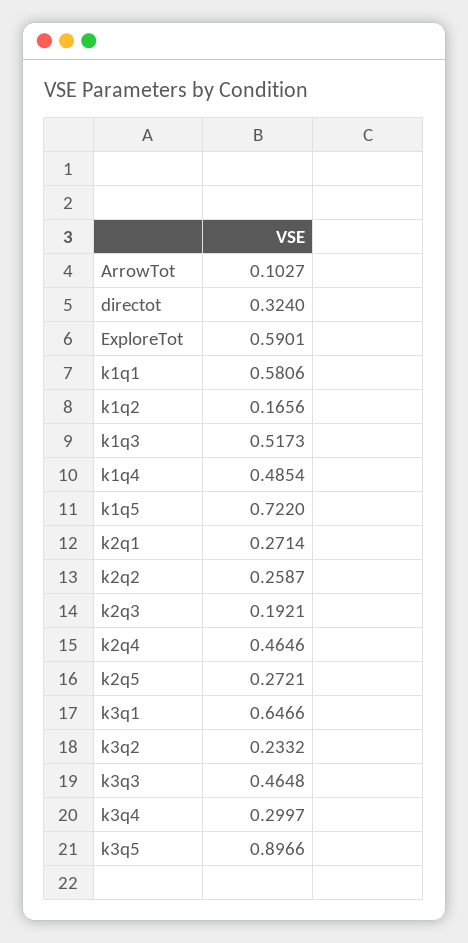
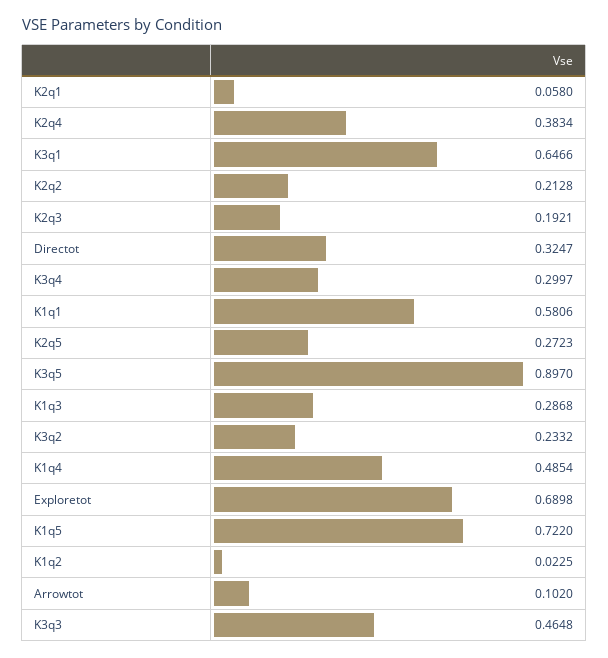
ArrowTot: 0.1027 -> 0.102
directot: 0.324 -> 0.3247
ExploreTot: 0.5901 -> 0.6898
k1q2: 0.1656 -> 0.0225
k1q3: 0.5173 -> 0.2868
k2q1: 0.2714 -> 0.058
k2q2: 0.2587 -> 0.2128
k2q4: 0.4646 -> 0.3834
k2q5: 0.2721 -> 0.2723
k3q5: 0.8966 -> 0.897

